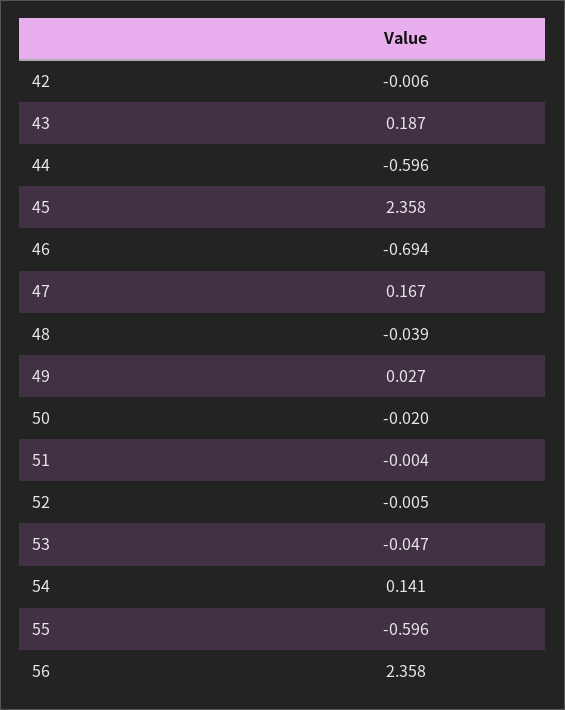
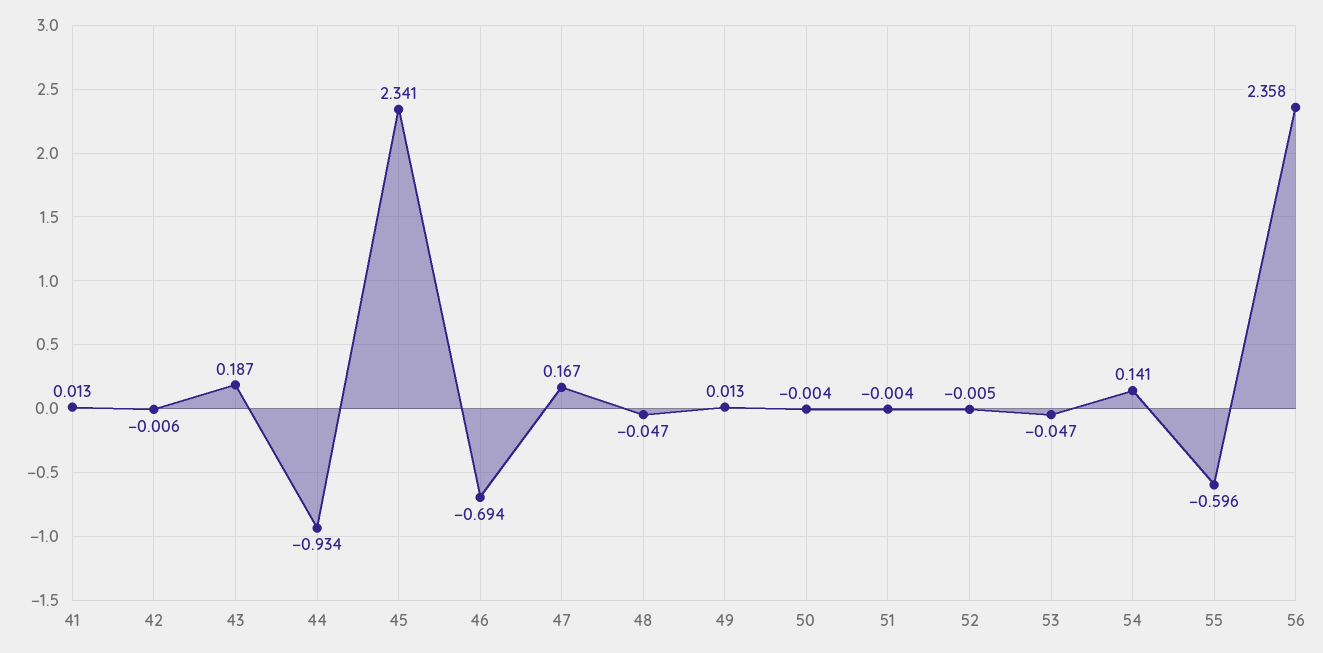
44: -0.596 -> -0.934
45: 2.358 -> 2.341
48: -0.039 -> -0.047
49: 0.027 -> 0.013
50: -0.02 -> -0.004
41: none -> 0.013

